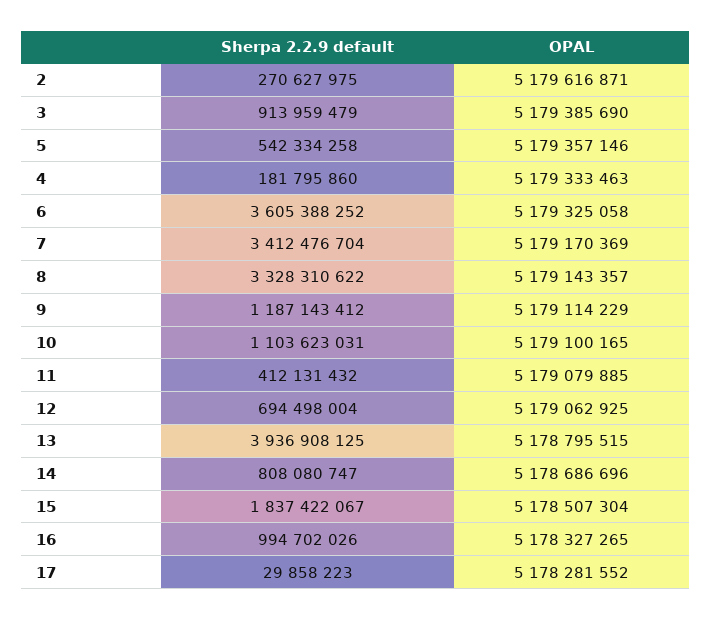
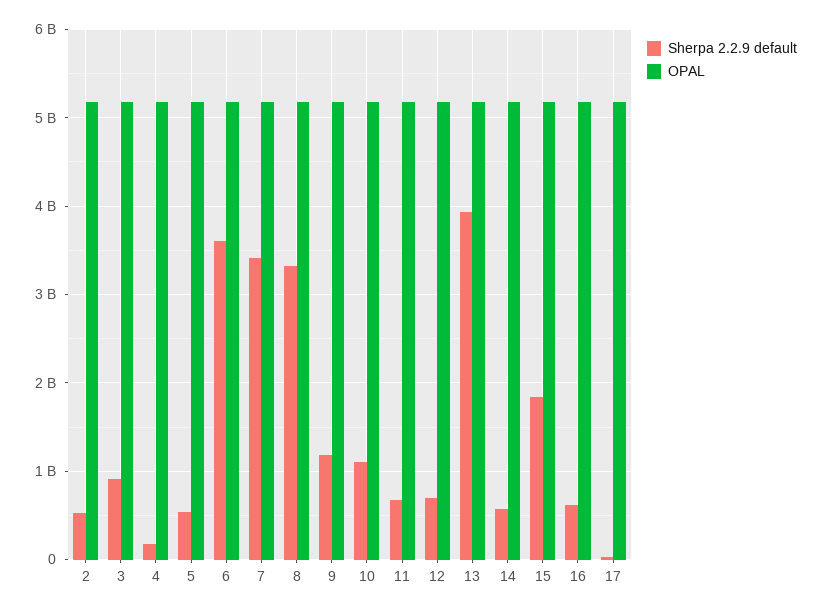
Sherpa 2.2.9 default, 2: 270627975 -> 500000000
Sherpa 2.2.9 default, 11: 412131432 -> 700000000
Sherpa 2.2.9 default, 14: 808080747 -> 600000000
Sherpa 2.2.9 default, 16: 994702026 -> 600000000

